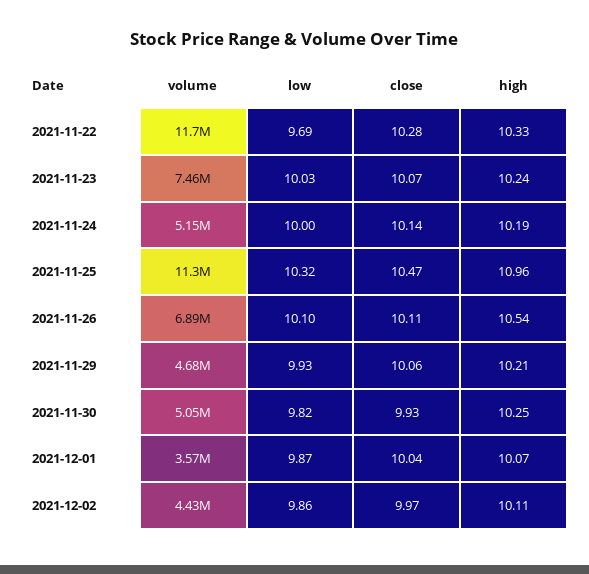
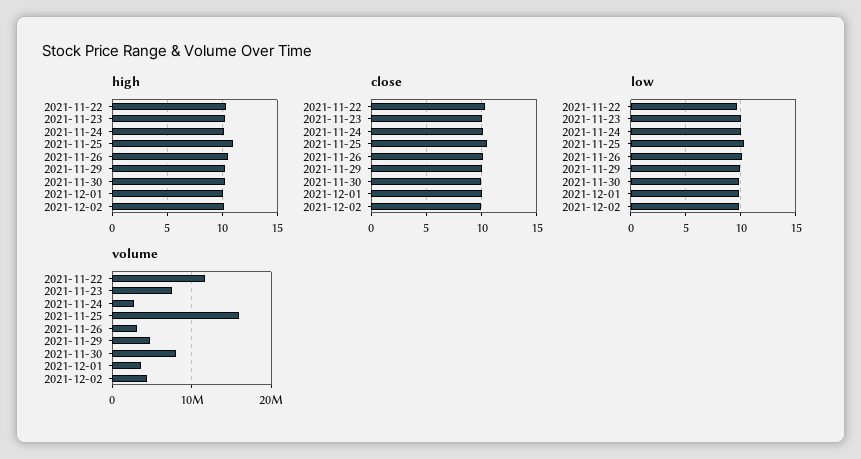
volume, 2021-11-24: 5150000 -> 3000000
volume, 2021-11-25: 11300000 -> 16000000
volume, 2021-11-26: 6890000 -> 3000000
volume, 2021-11-30: 5050000 -> 8000000

